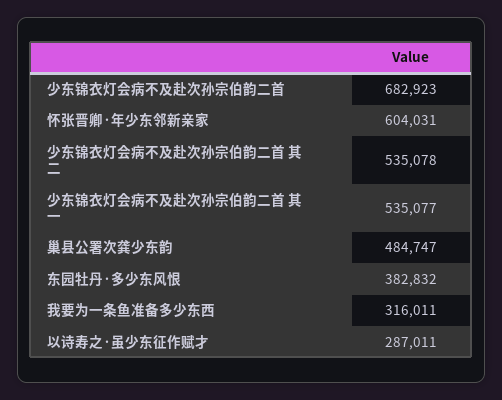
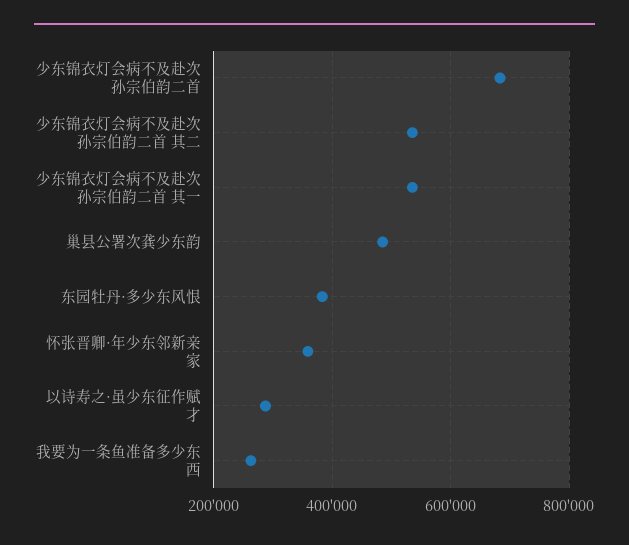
怀张晋卿·年少东邻新亲家: 604031 -> 360000
我要为一条鱼准备多少东西: 316011 -> 260000

